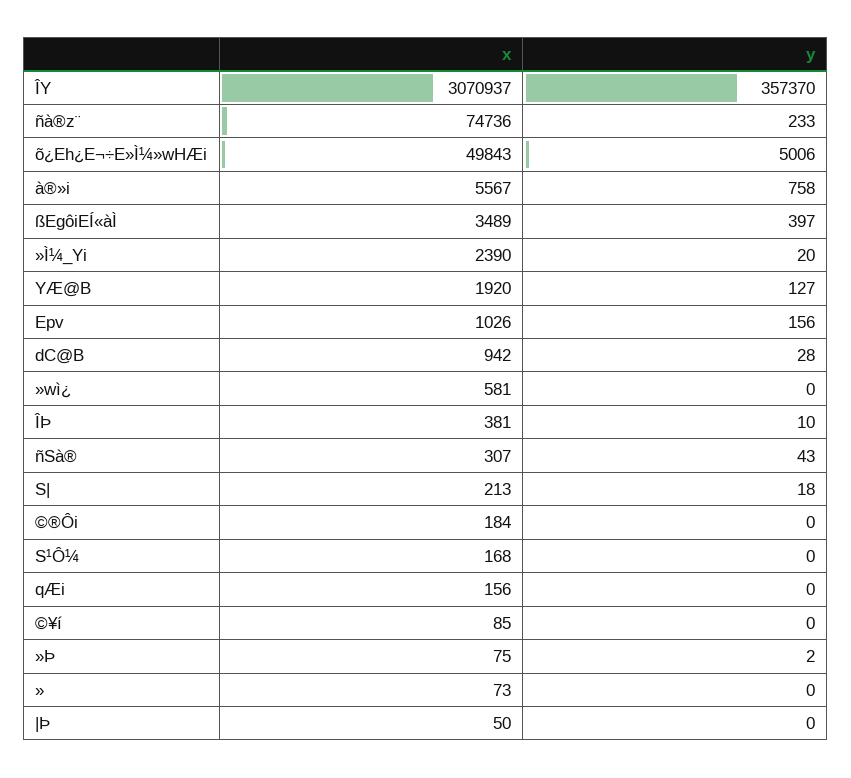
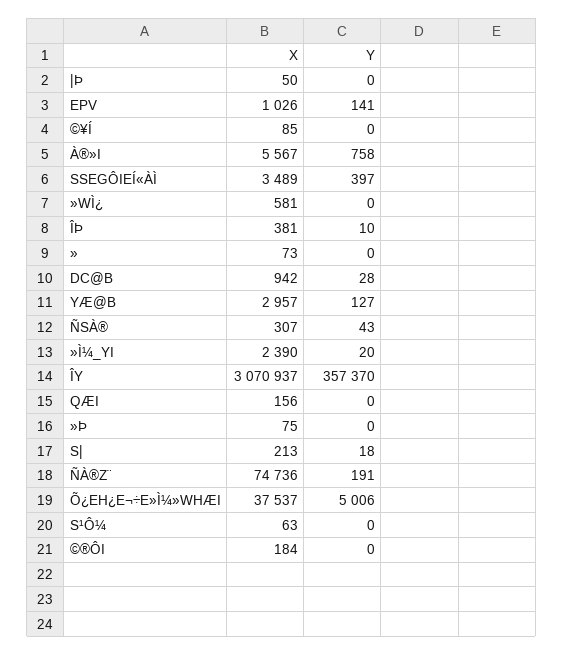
y, ñà®z¨: 233 -> 191
x, õ¿Eh¿E¬÷E»Ì¼»wHÆi: 49843 -> 37537
x, YÆ@B: 1920 -> 2957
y, Epv: 156 -> 141
x, S¹Ô¼: 168 -> 63
y, »Þ: 2 -> 0

